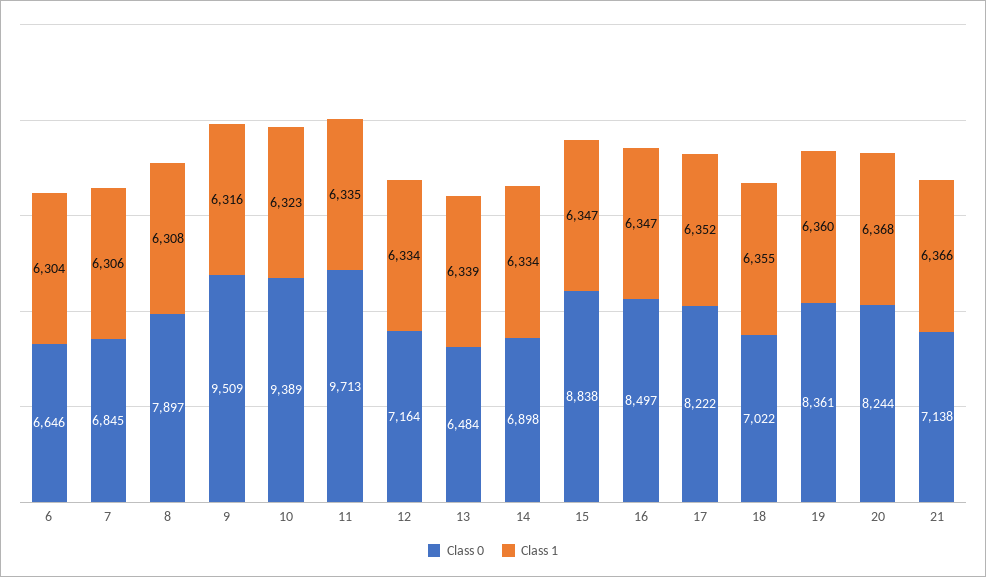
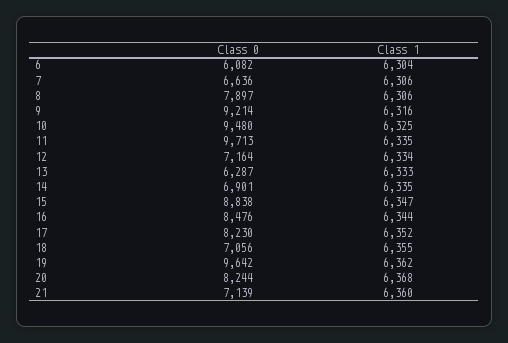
Class 0, 6: 6646 -> 6082
Class 0, 7: 6845 -> 6636
Class 1, 8: 6308 -> 6306
Class 0, 9: 9509 -> 9214
Class 0, 10: 9389 -> 9480
Class 1, 10: 6323 -> 6325
Class 0, 13: 6484 -> 6287
Class 1, 13: 6339 -> 6333
Class 0, 14: 6898 -> 6901
Class 1, 14: 6334 -> 6335
Class 0, 16: 8497 -> 8476
Class 1, 16: 6347 -> 6344
Class 0, 17: 8222 -> 8230
Class 0, 18: 7022 -> 7056
Class 0, 19: 8361 -> 9642
Class 1, 19: 6360 -> 6362
Class 0, 21: 7138 -> 7139
Class 1, 21: 6366 -> 6360

